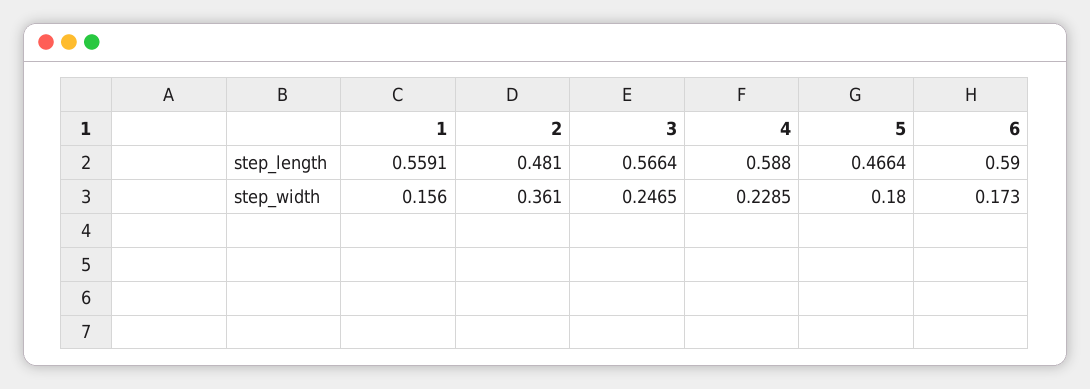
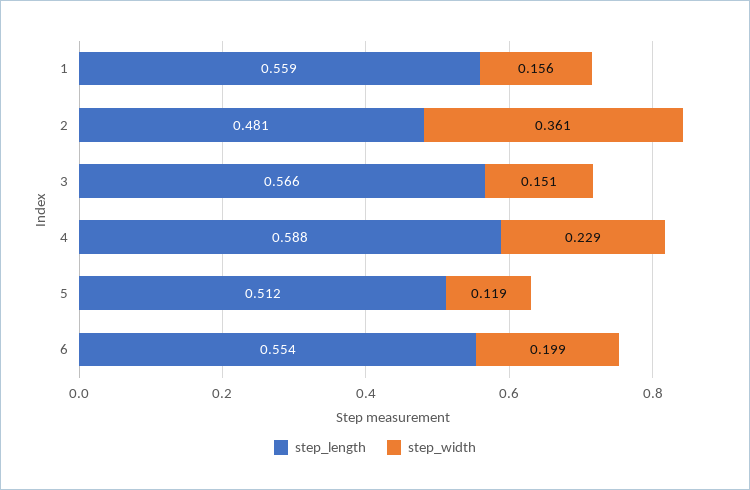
step_length, 5: 0.4664 -> 0.512
step_length, 6: 0.59 -> 0.554
step_width, 3: 0.2465 -> 0.151
step_width, 5: 0.18 -> 0.119
step_width, 6: 0.173 -> 0.199

